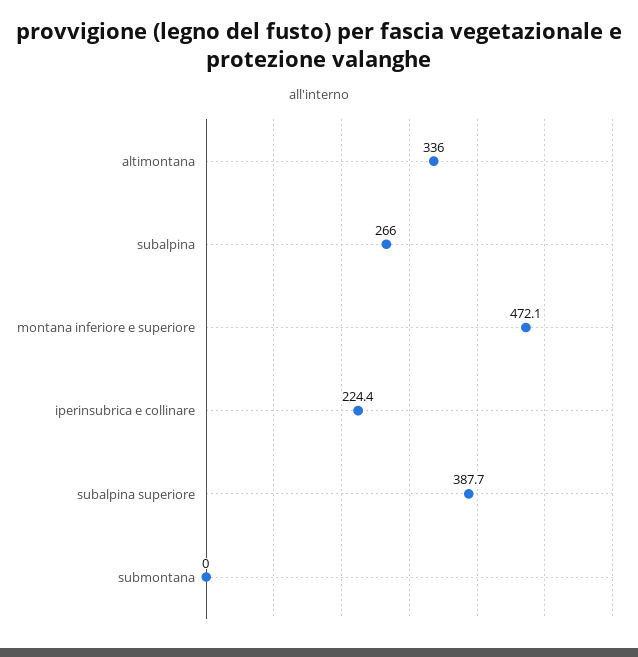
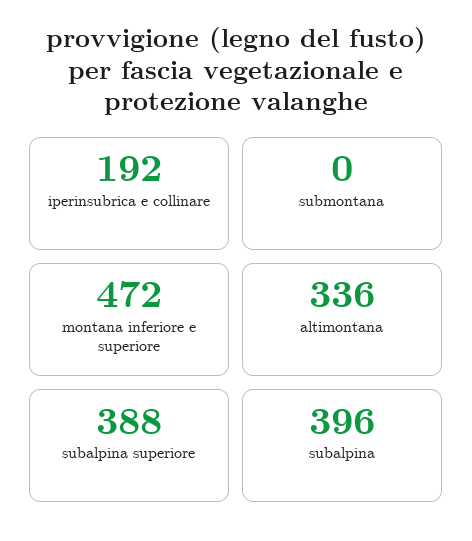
subalpina: 266 -> 396
iperinsubrica e collinare: 224.4 -> 192

